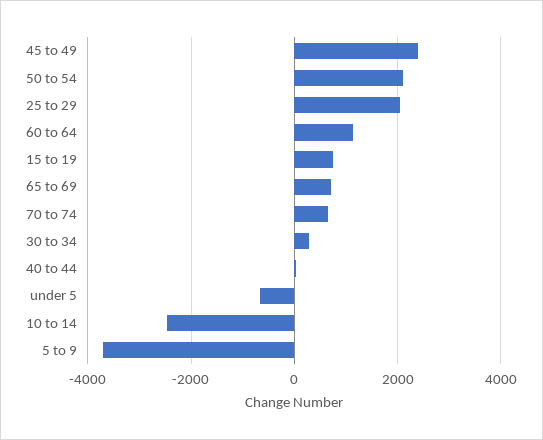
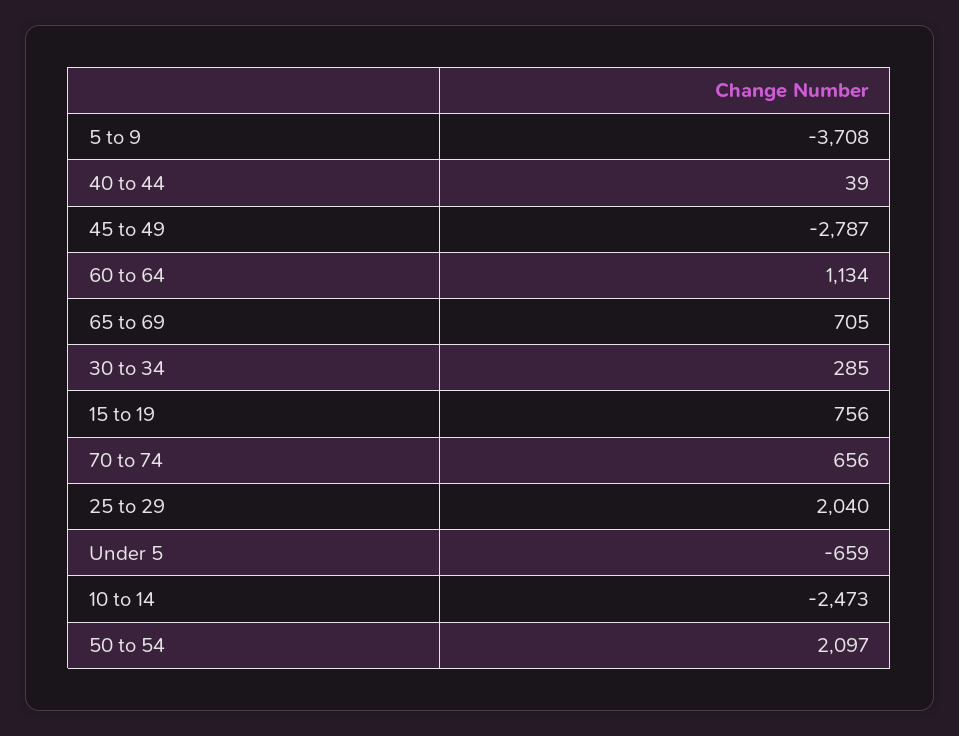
45 to 49: 2400 -> -2787

